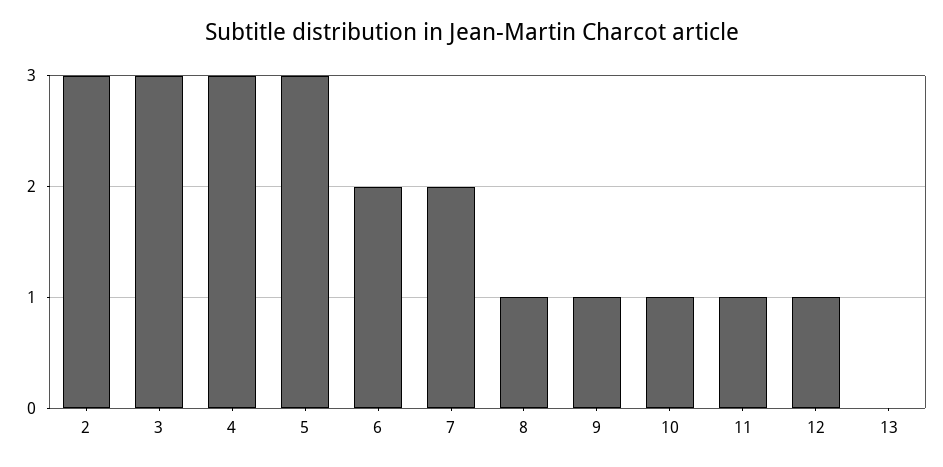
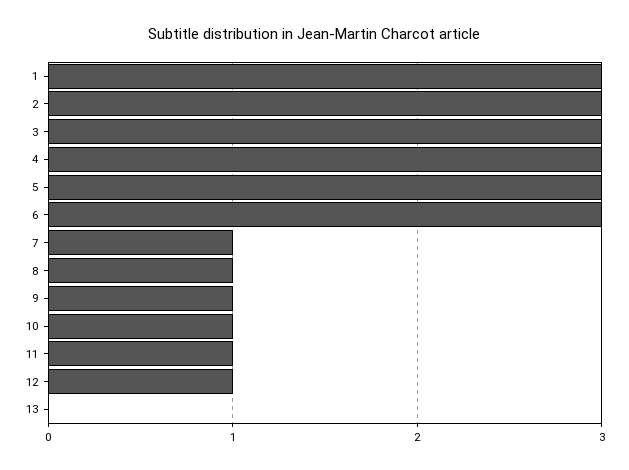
6: 2 -> 3
7: 2 -> 1
1: none -> 3

